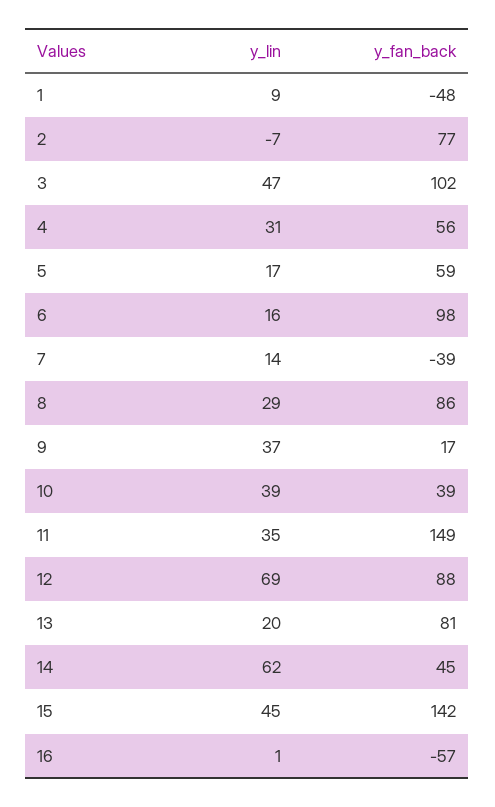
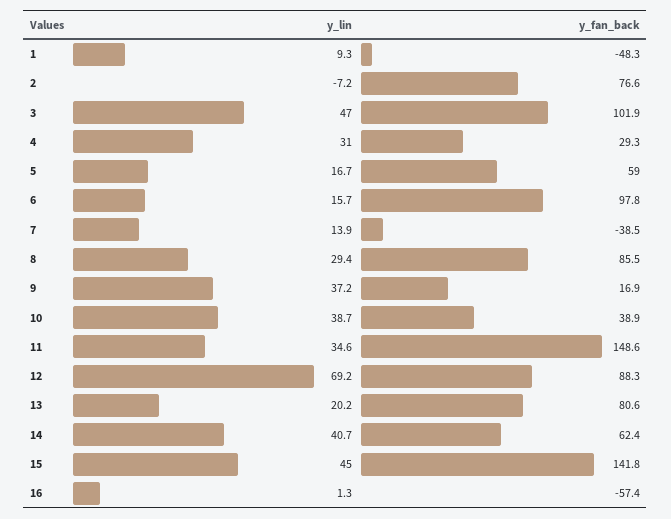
y_fan_back, 4: 56 -> 29.3
y_lin, 14: 62 -> 40.7
y_fan_back, 14: 45 -> 62.4

